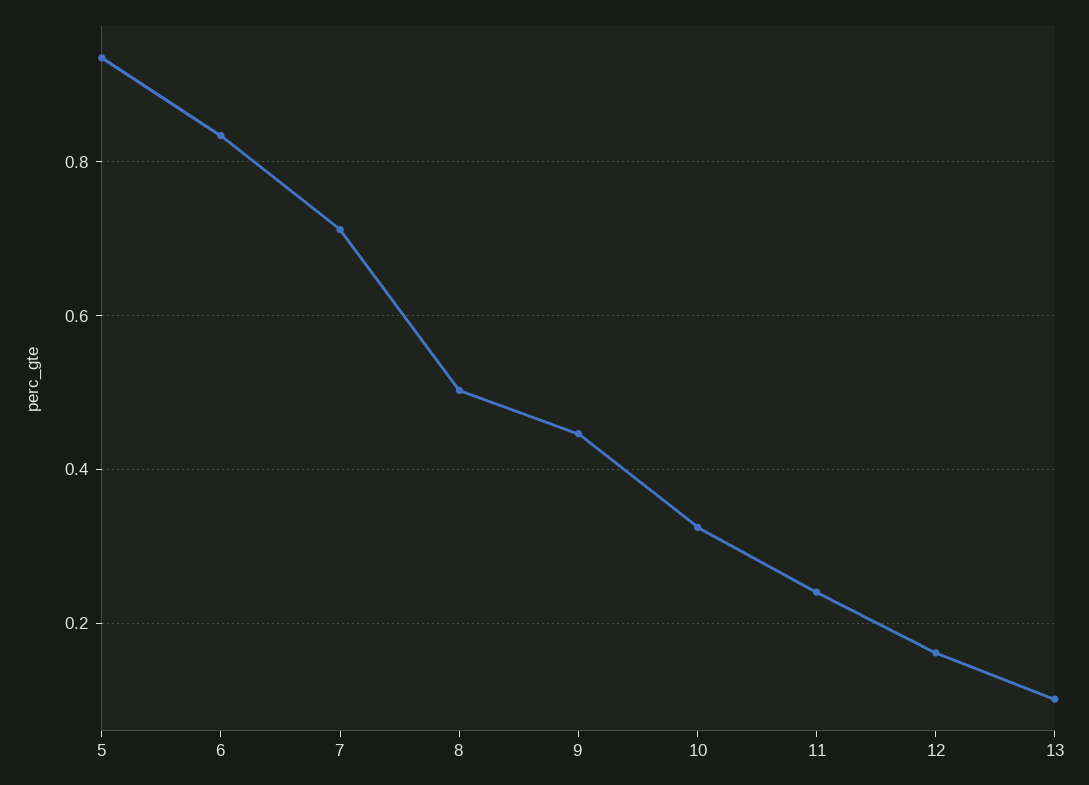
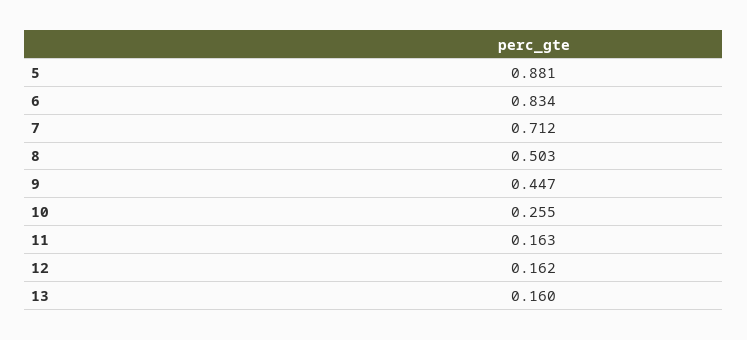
5: 0.94 -> 0.881
10: 0.32 -> 0.255
11: 0.24 -> 0.163
13: 0.1 -> 0.16

